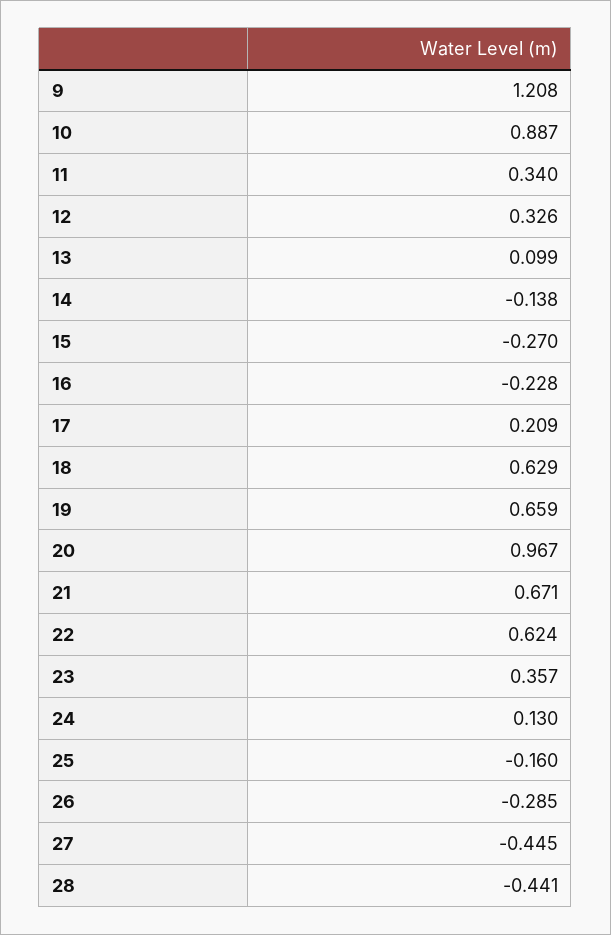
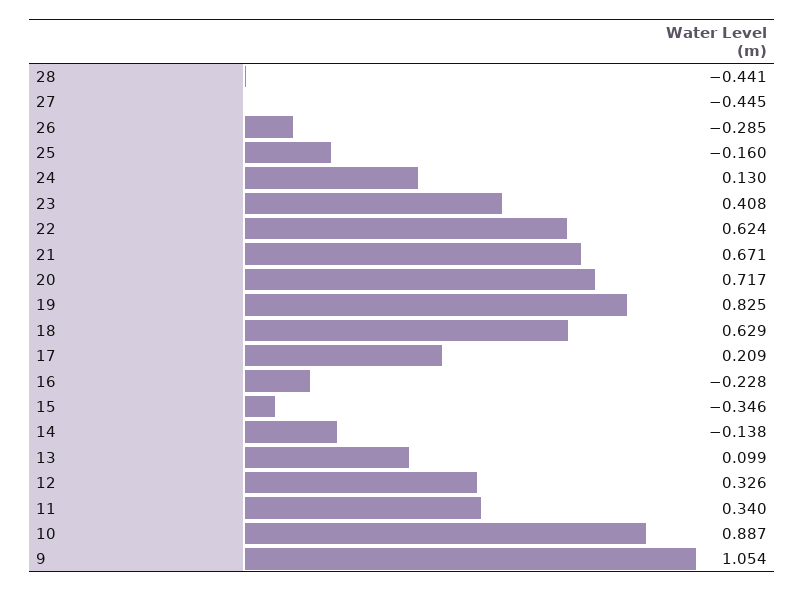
9: 1.208 -> 1.054
15: -0.27 -> -0.346
19: 0.659 -> 0.825
20: 0.967 -> 0.717
23: 0.357 -> 0.408

